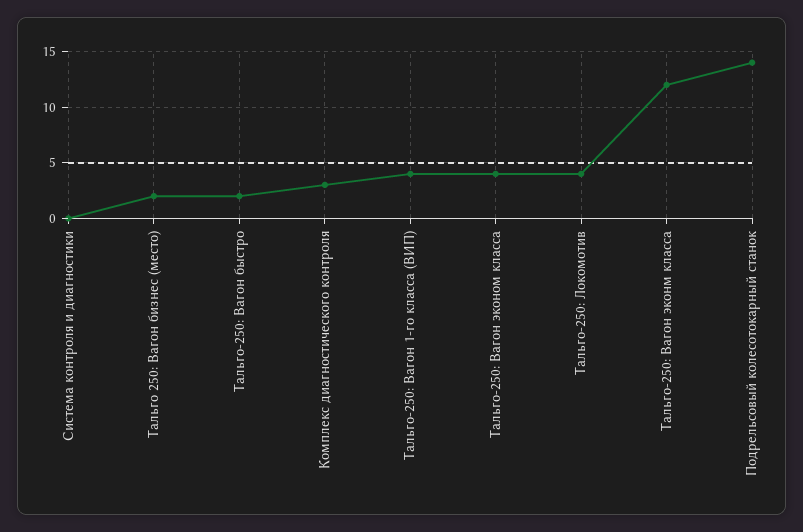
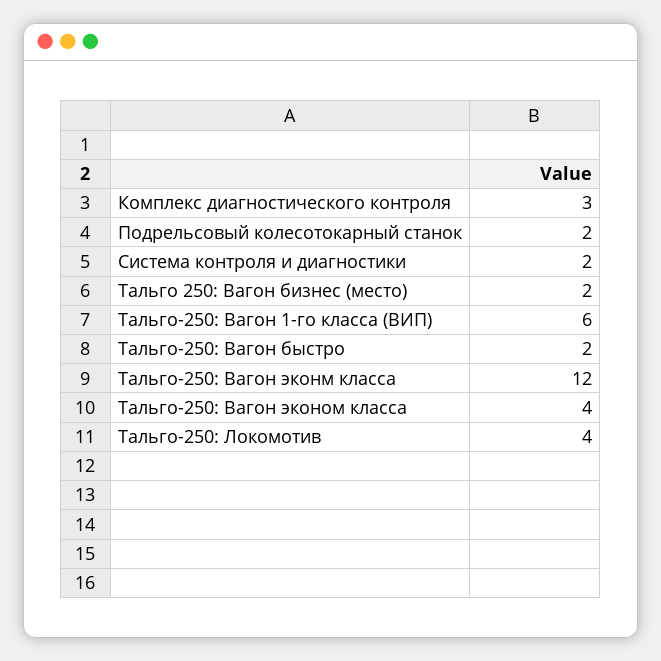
Система контроля и диагностики: 0 -> 2
Тальго-250: Вагон 1-го класса (ВИП): 4 -> 6
Подрельсовый колесотокарный станок: 14 -> 2

